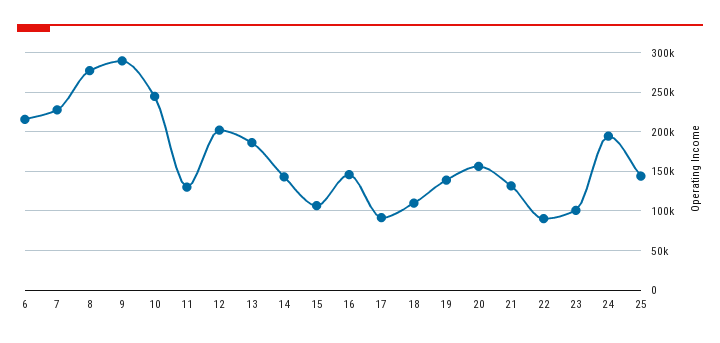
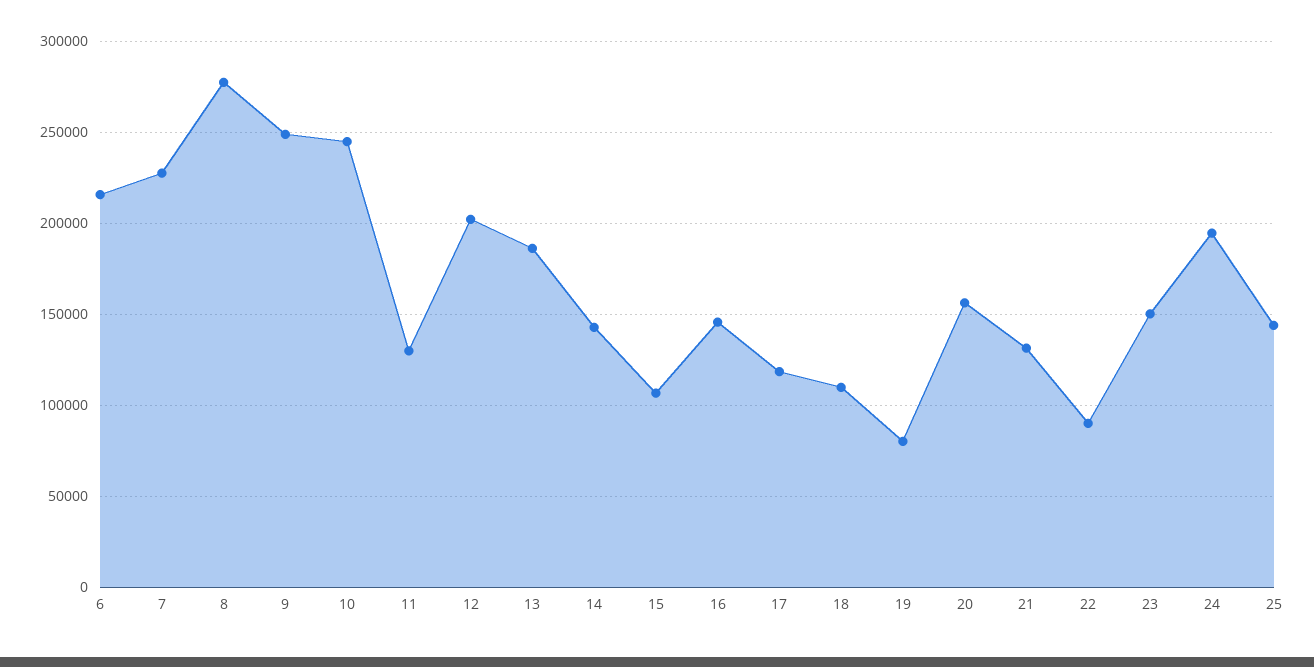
9: 290000 -> 250000
17: 90000 -> 120000
19: 140000 -> 80000
23: 100000 -> 150000

